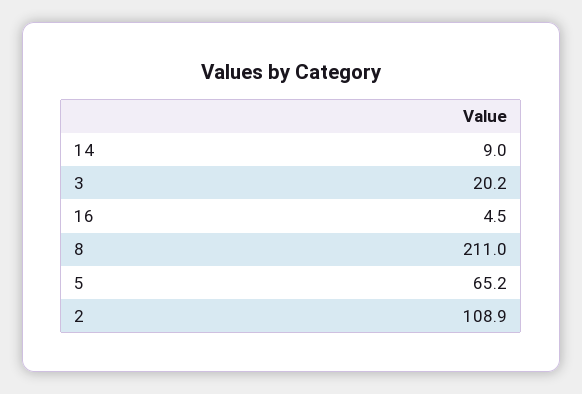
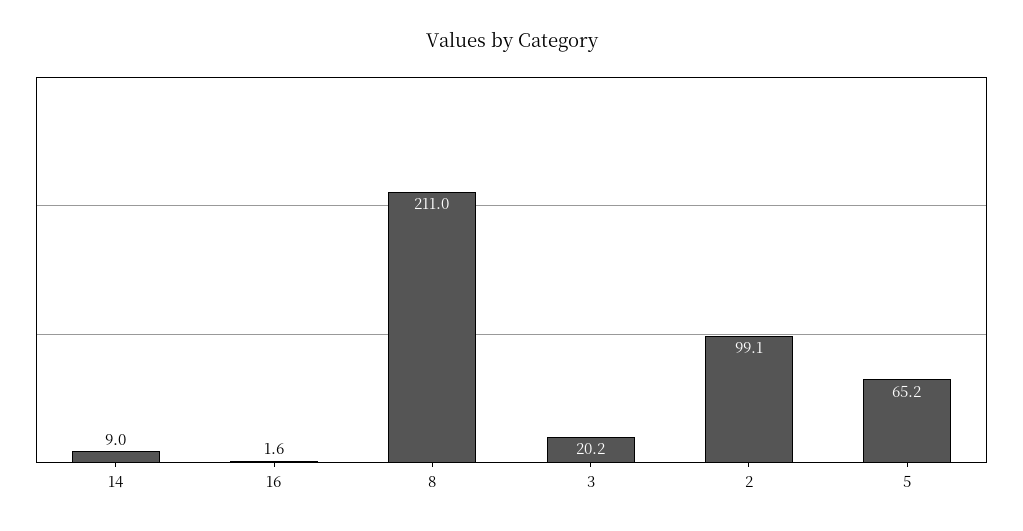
16: 4.5 -> 1.6
2: 108.9 -> 99.1

